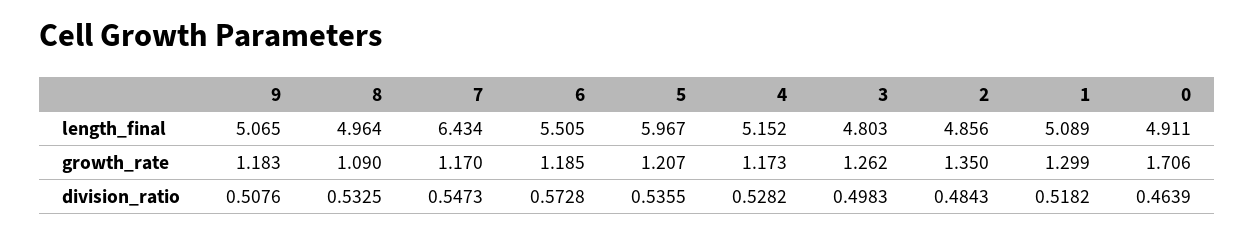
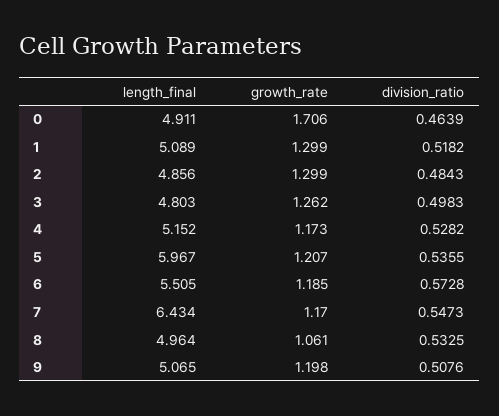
9, growth_rate: 1.183 -> 1.198
8, growth_rate: 1.09 -> 1.061
2, growth_rate: 1.35 -> 1.299

